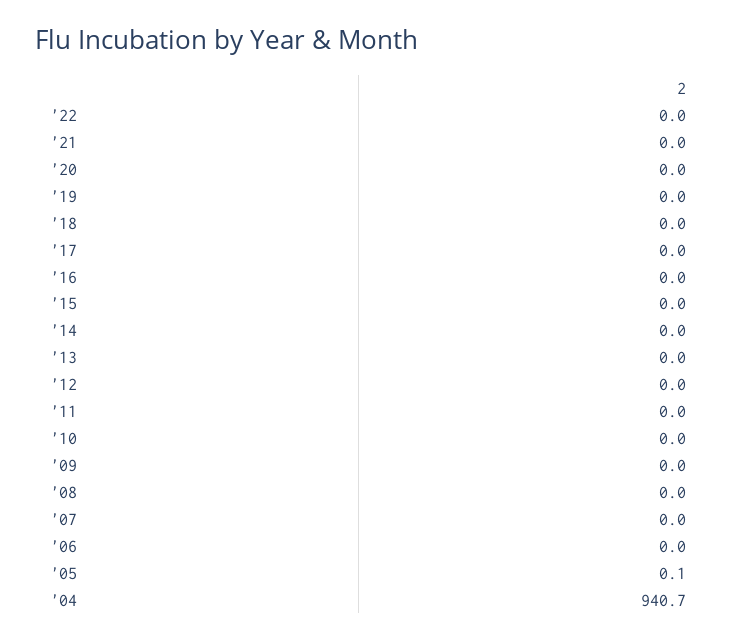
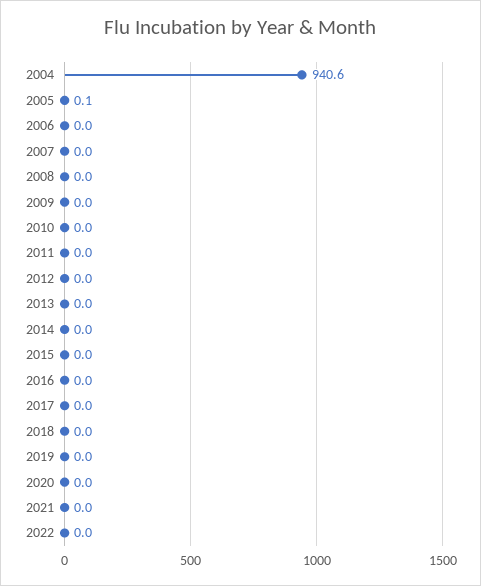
'04: 940.7 -> 940.6

